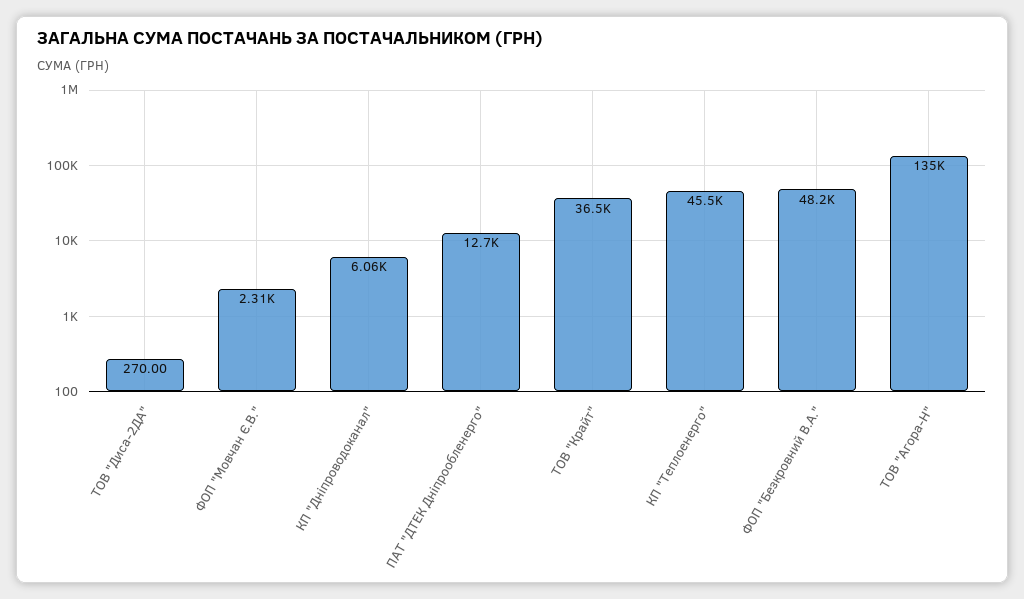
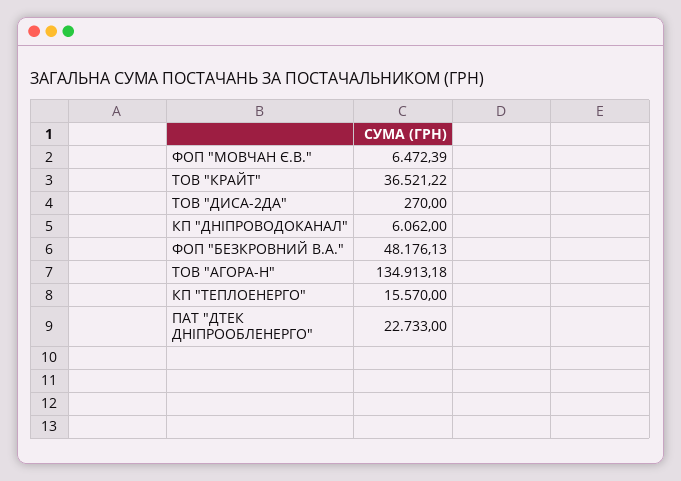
ФОП "Мовчан Є.В.": 2310 -> 6472.39
ПАТ "ДТЕК Дніпрообленерго": 12700 -> 22733
КП "Теплоенерго": 45500 -> 15570

